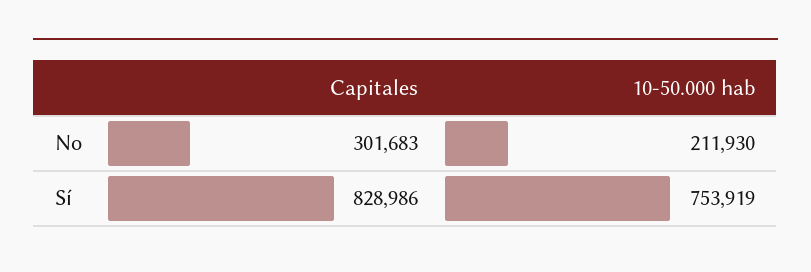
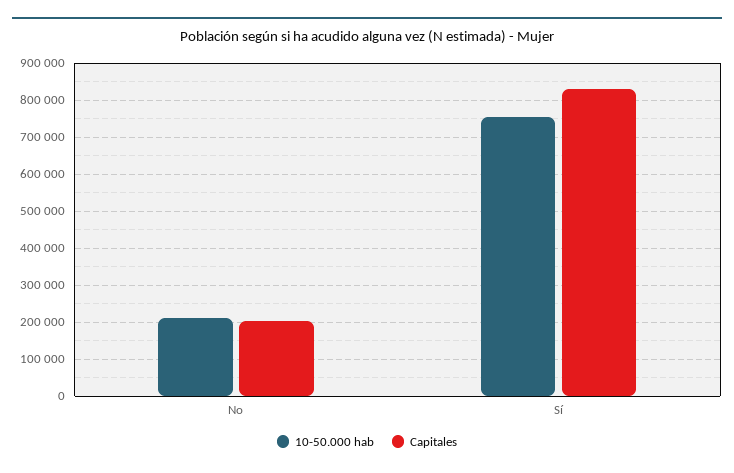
Capitales, No: 301683 -> 200000

